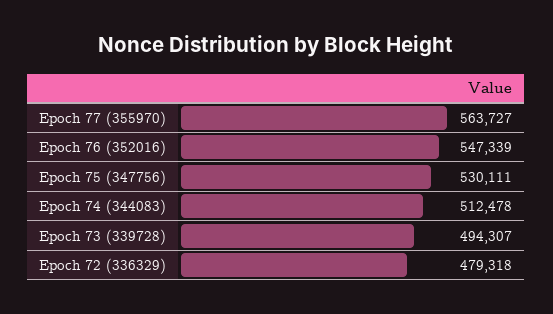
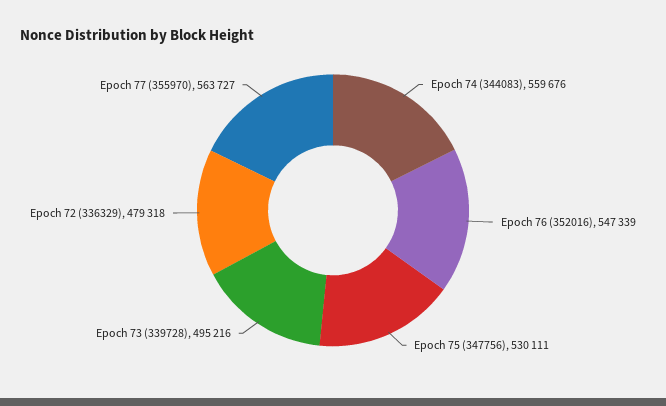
Epoch 74 (344083): 512478 -> 559676
Epoch 73 (339728): 494307 -> 495216

